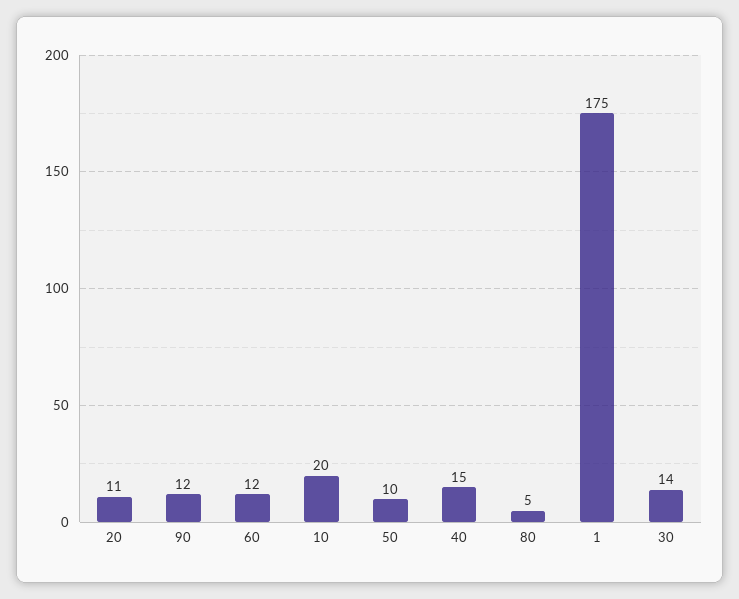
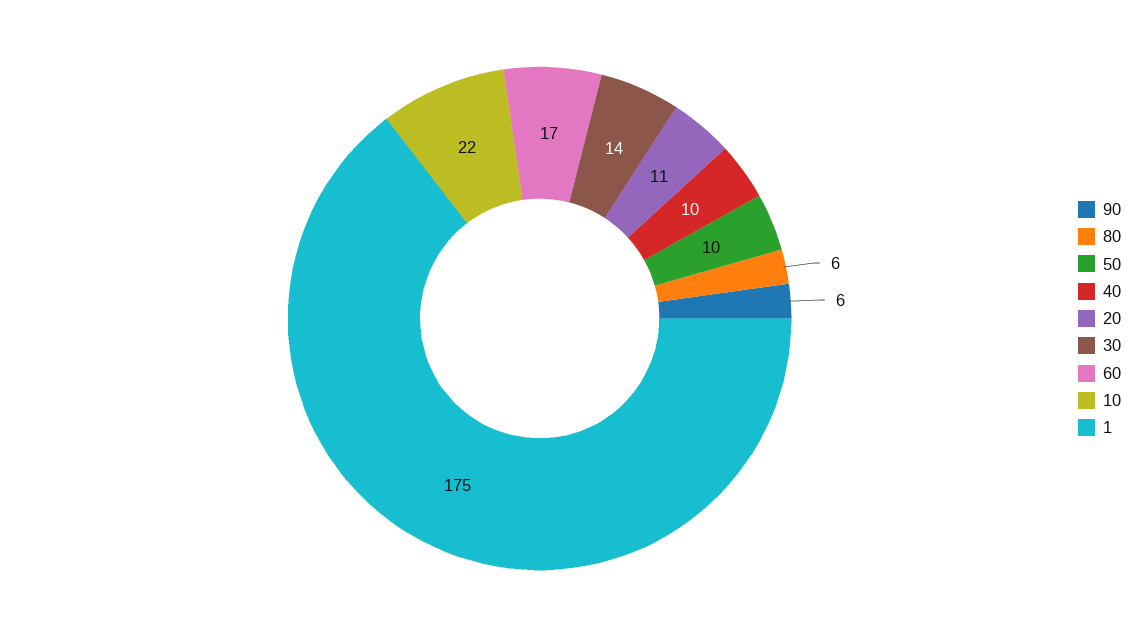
90: 12 -> 6
60: 12 -> 17
10: 20 -> 22
40: 15 -> 10
80: 5 -> 6

